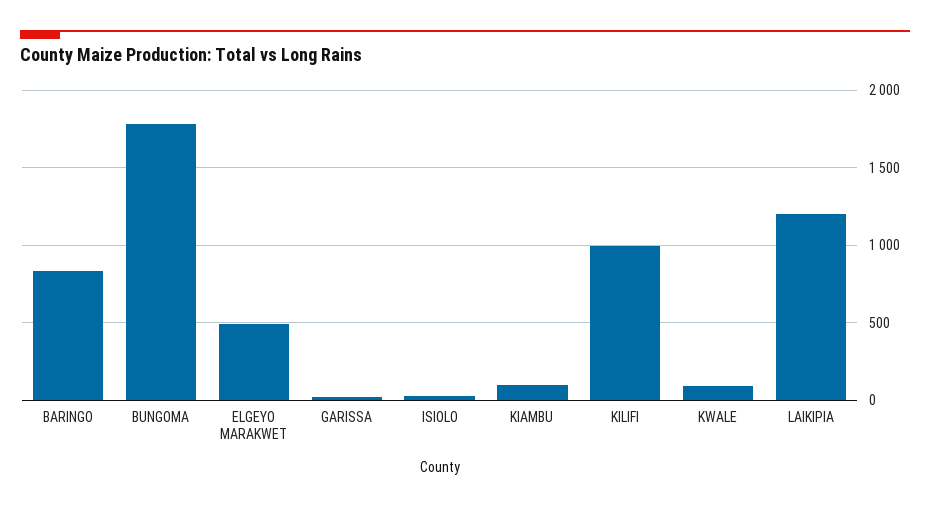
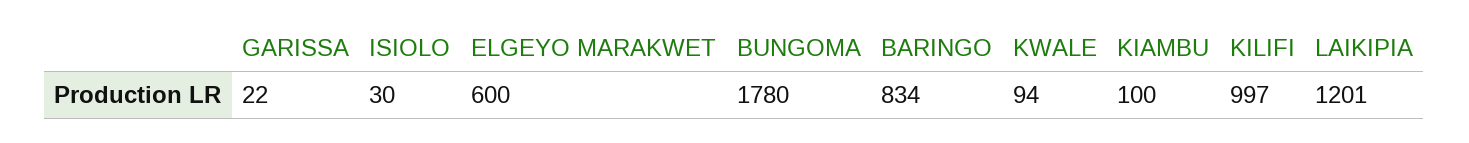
ELGEYO MARAKWET: 500 -> 600

